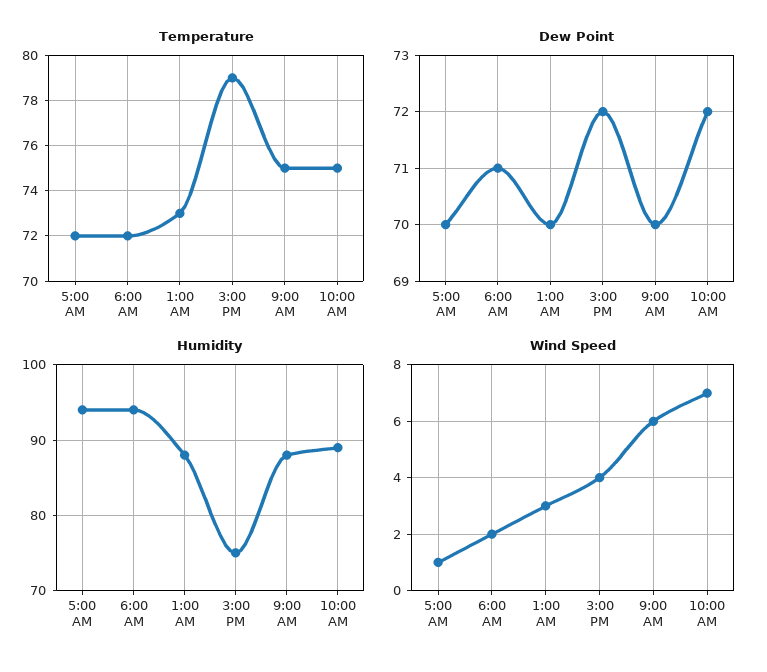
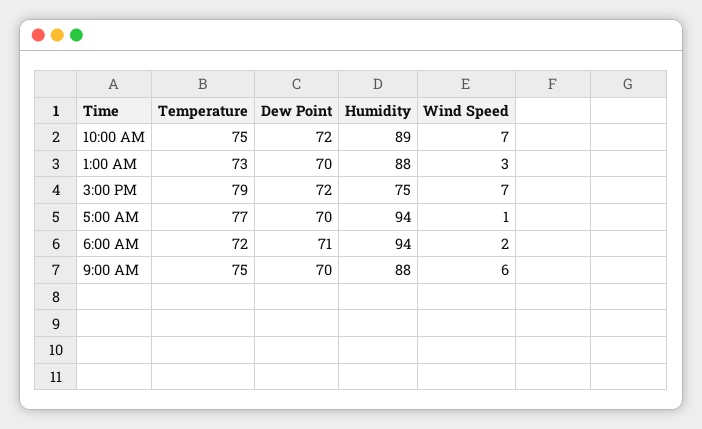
Temperature, 5:00 AM: 72 -> 77
Wind Speed, 3:00 PM: 4 -> 7

